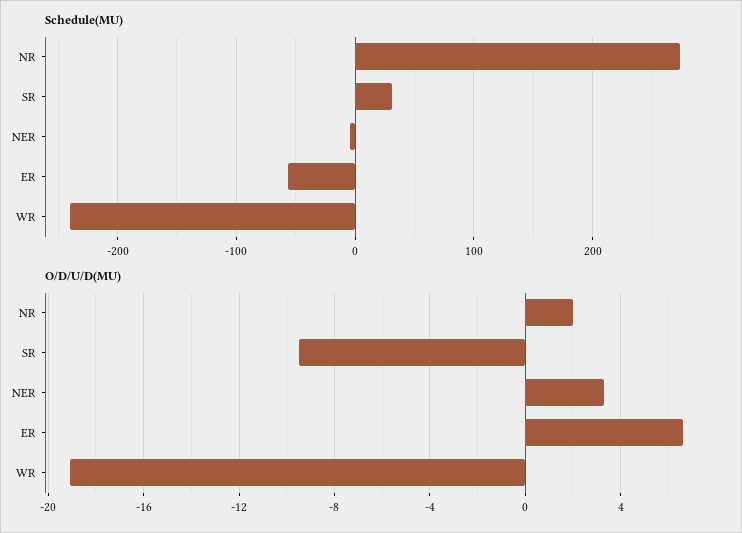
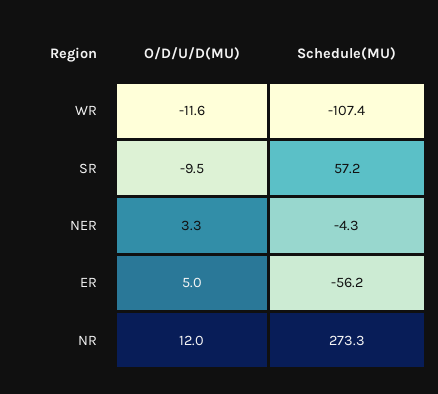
Schedule(MU), SR: 30 -> 57.2
Schedule(MU), WR: -240 -> -107.4
O/D/U/D(MU), NR: 2 -> 12
O/D/U/D(MU), ER: 6.5 -> 5
O/D/U/D(MU), WR: -19 -> -11.6

